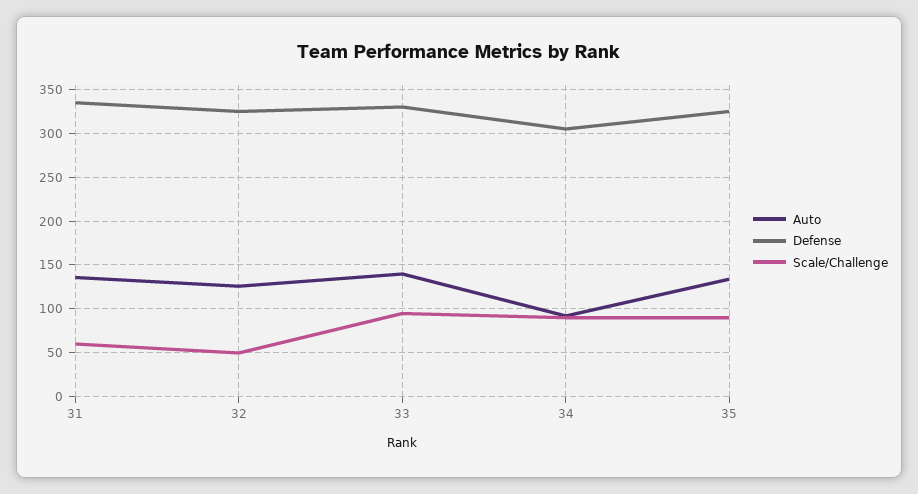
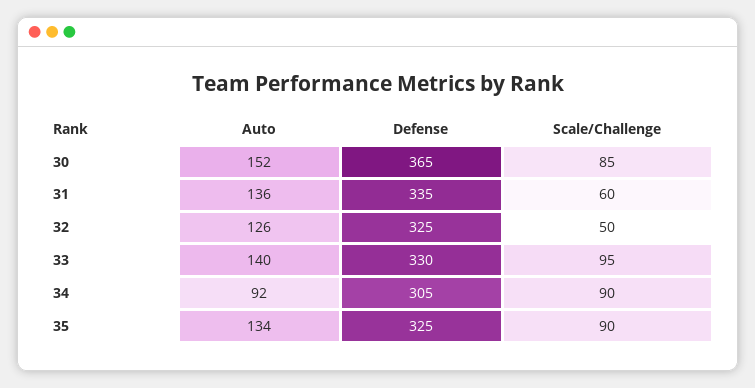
Auto, 30: none -> 152
Defense, 30: none -> 365
Scale/Challenge, 30: none -> 85

